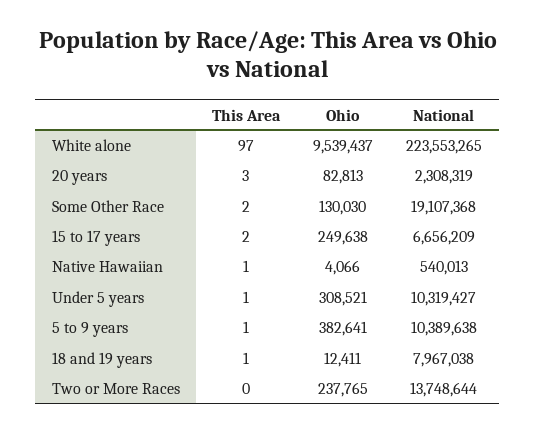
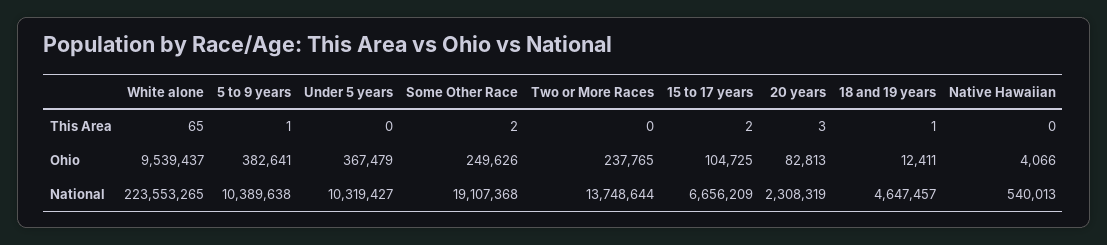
This Area, White alone: 97 -> 65
Ohio, Some Other Race: 130030 -> 249626
Ohio, 15 to 17 years: 249638 -> 104725
This Area, Native Hawaiian: 1 -> 0
This Area, Under 5 years: 1 -> 0
Ohio, Under 5 years: 308521 -> 367479
National, 18 and 19 years: 7967038 -> 4647457

